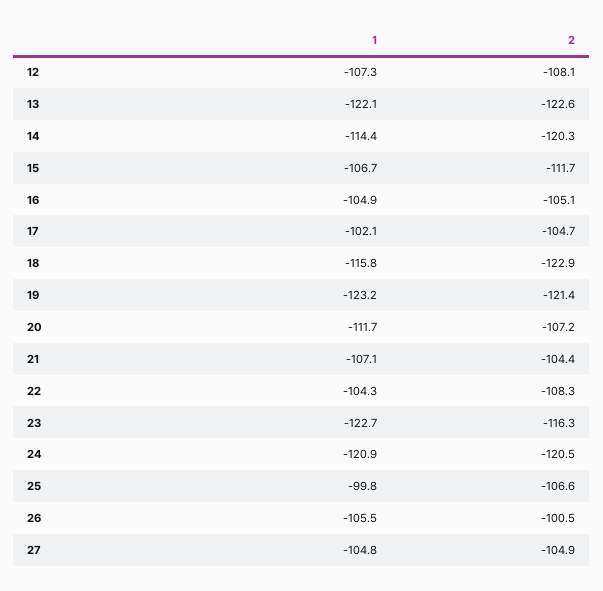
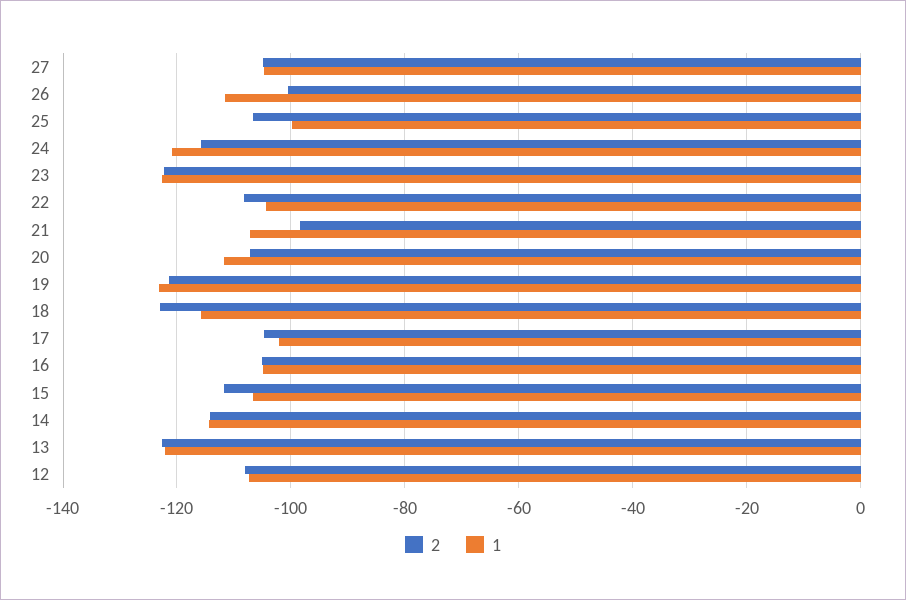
2, 14: -120.3 -> -114
2, 21: -104.4 -> -98
2, 23: -116.3 -> -122
2, 24: -120.5 -> -116
1, 26: -105.5 -> -112

